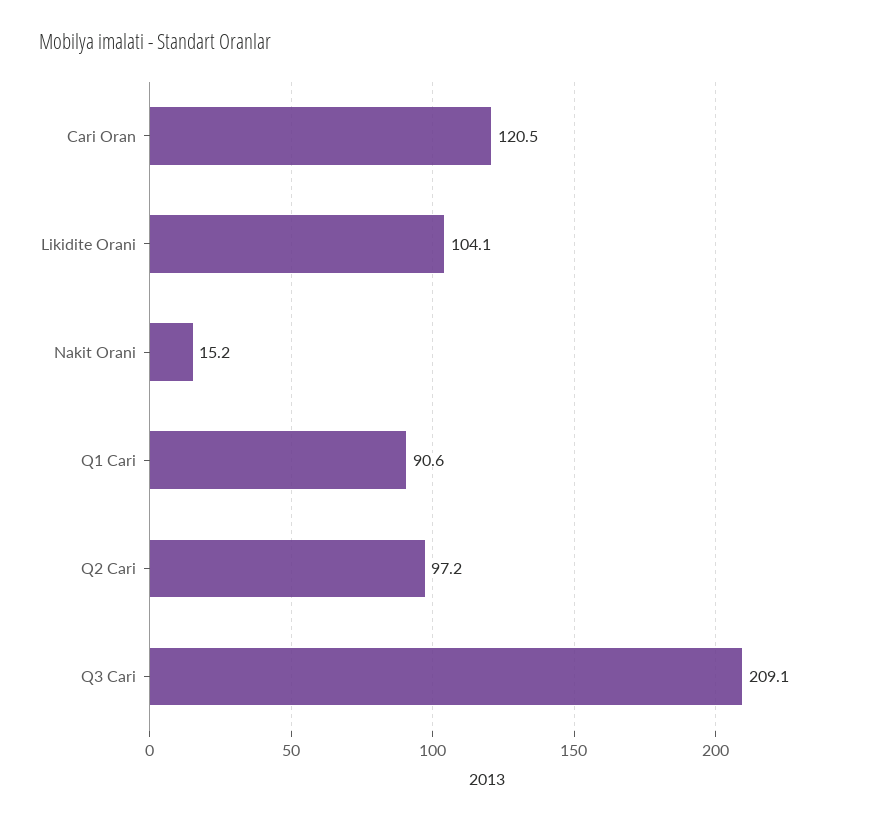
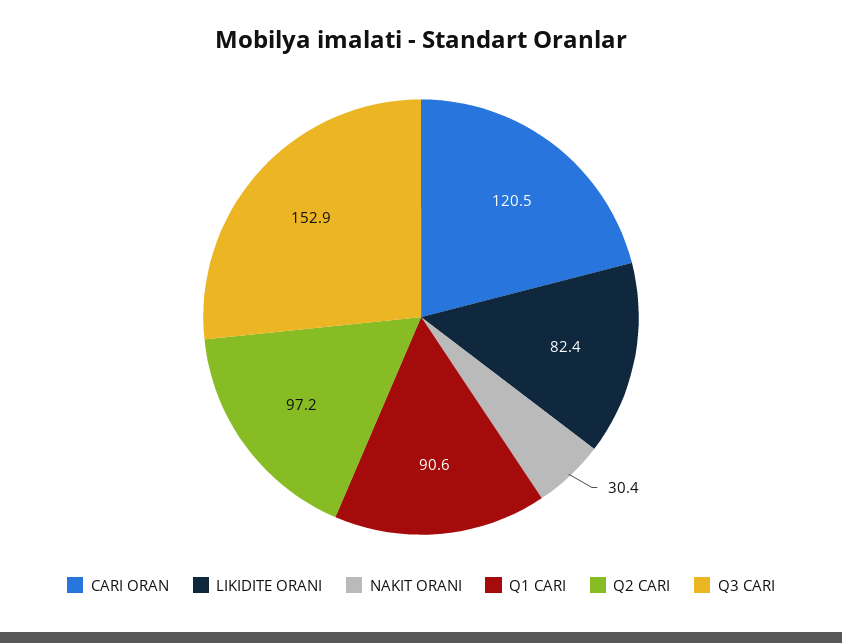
Likidite Orani: 104.1 -> 82.4
Nakit Orani: 15.2 -> 30.4
Q3 Cari: 209.1 -> 152.9

